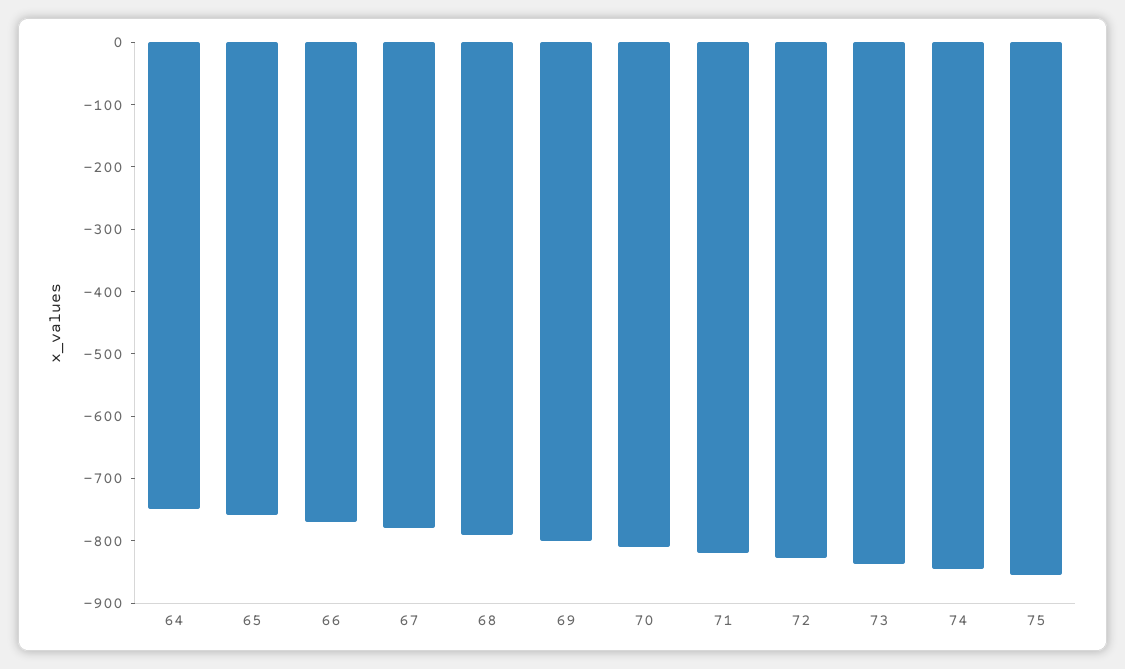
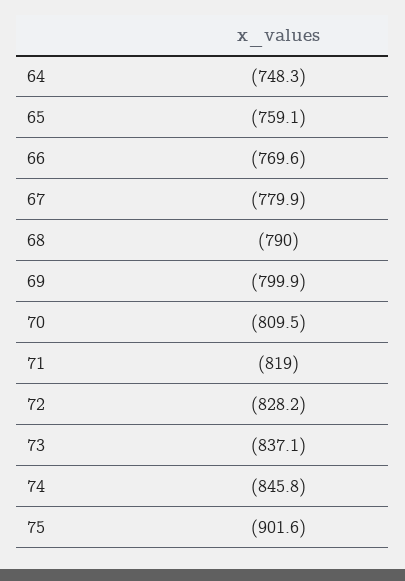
75: -860 -> -901.6

